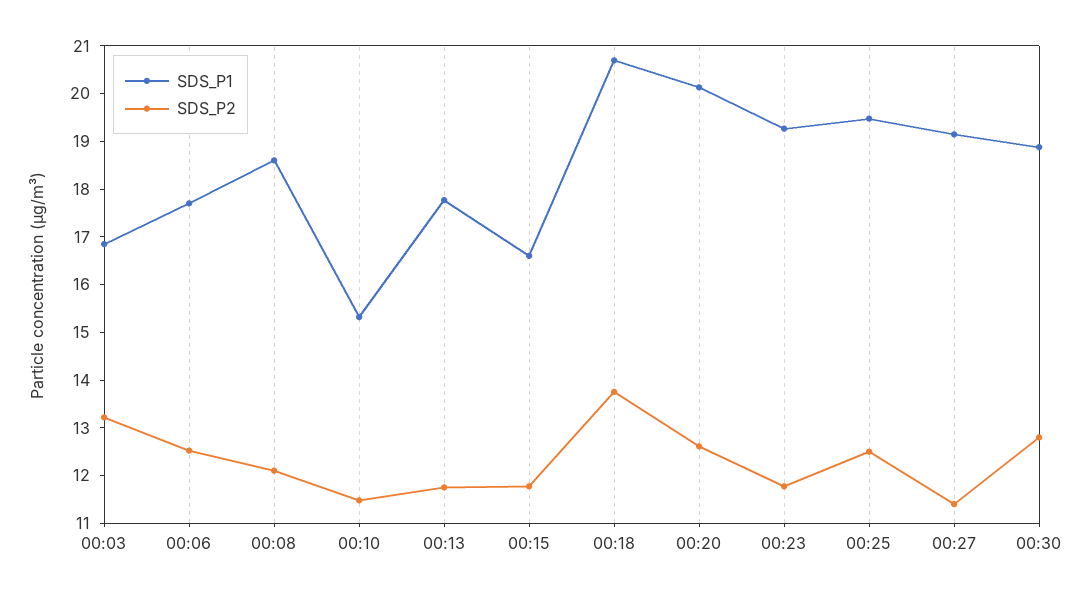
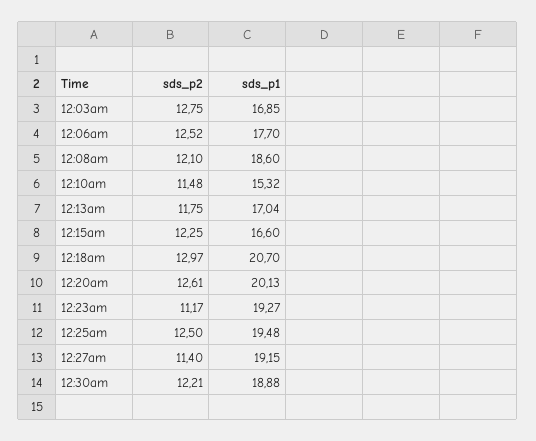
SDS_P2, 00:03: 13.2 -> 12.75
SDS_P1, 00:13: 17.8 -> 17.04
SDS_P2, 00:15: 11.8 -> 12.25
SDS_P2, 00:18: 13.8 -> 12.97
SDS_P2, 00:23: 11.8 -> 11.17
SDS_P2, 00:30: 12.8 -> 12.21

